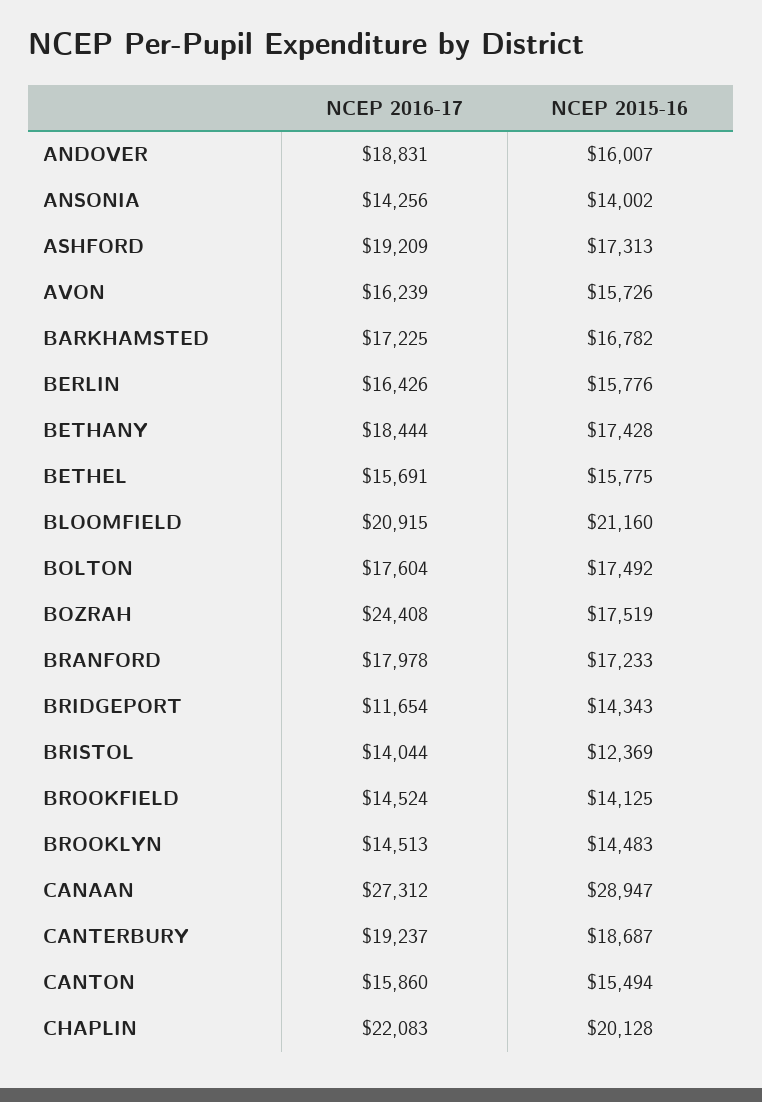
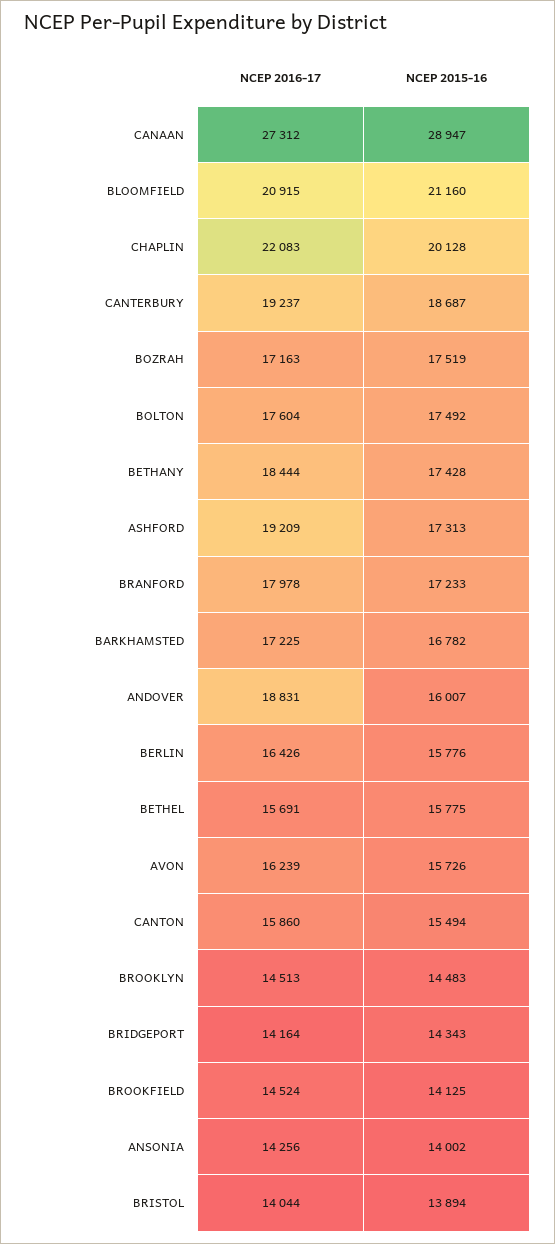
NCEP 2016-17, BOZRAH: 24408 -> 17163
NCEP 2016-17, BRIDGEPORT: 11654 -> 14164
NCEP 2015-16, BRISTOL: 12369 -> 13894

